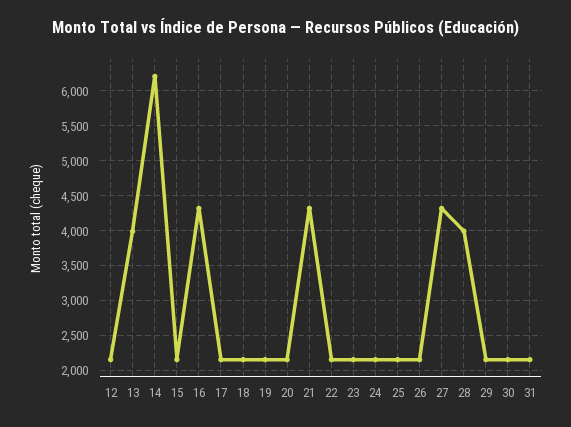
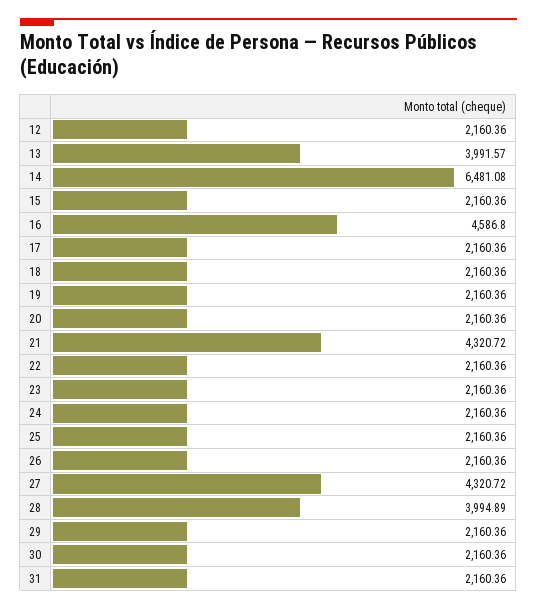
14: 6200 -> 6481.08
16: 4300 -> 4586.8

